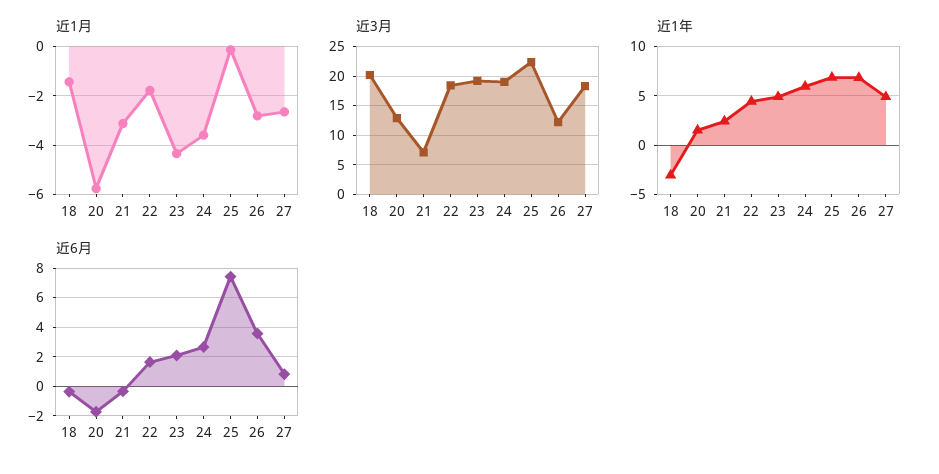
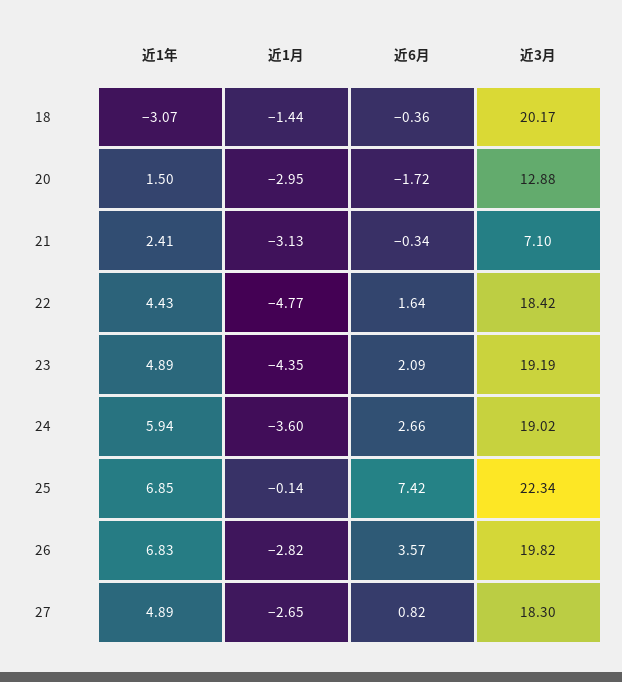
近1月, 20: -5.75 -> -2.95
近1月, 22: -1.75 -> -4.77
近3月, 26: 12.5 -> 19.82

